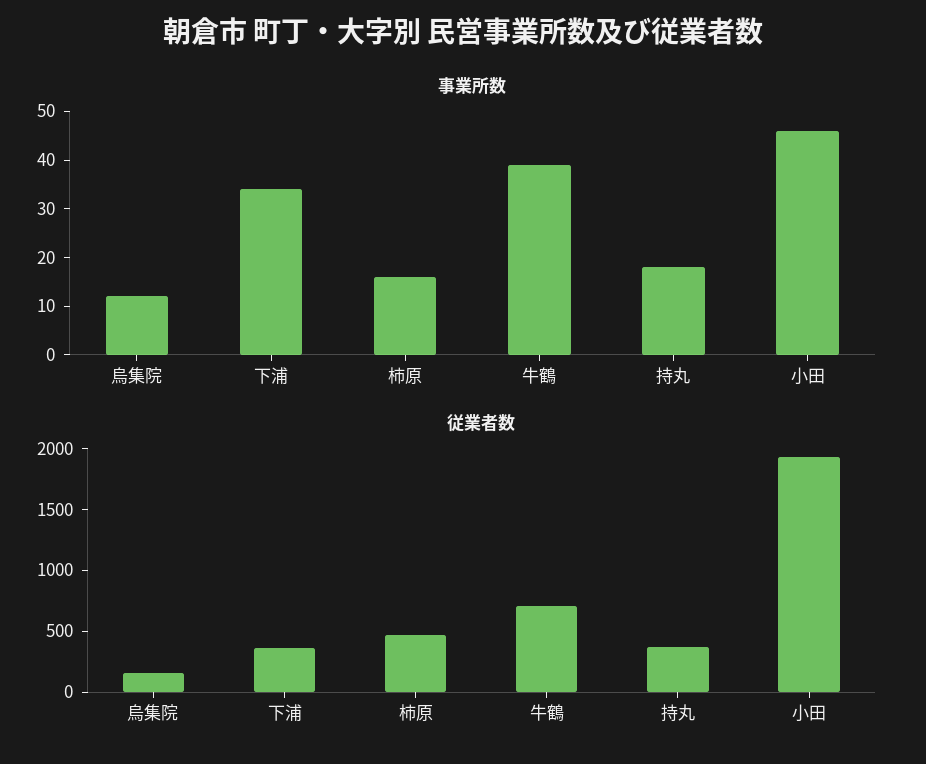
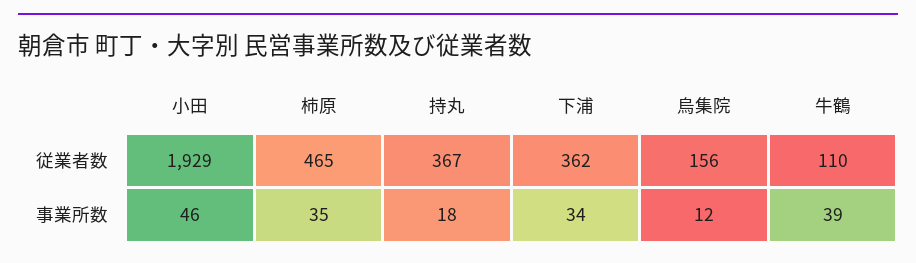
事業所数, 柿原: 15 -> 35
従業者数, 牛鶴: 700 -> 110

